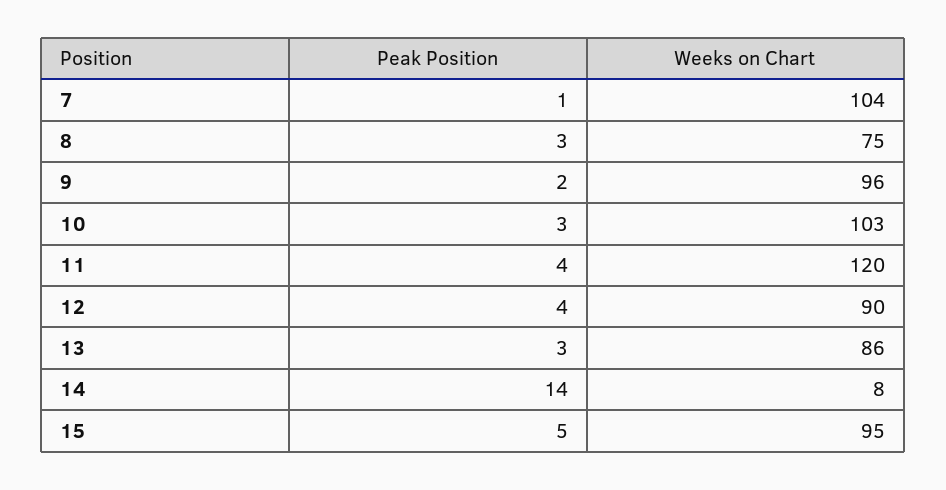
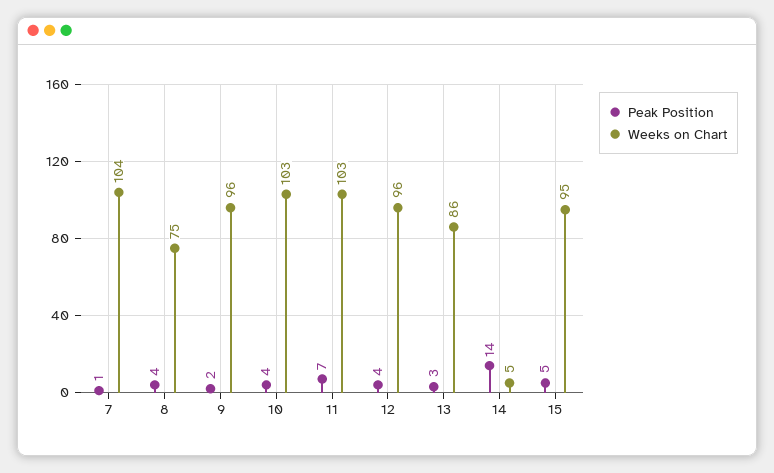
Peak Position, 8: 3 -> 4
Peak Position, 10: 3 -> 4
Peak Position, 11: 4 -> 7
Weeks on Chart, 11: 120 -> 103
Weeks on Chart, 12: 90 -> 96
Weeks on Chart, 14: 8 -> 5

